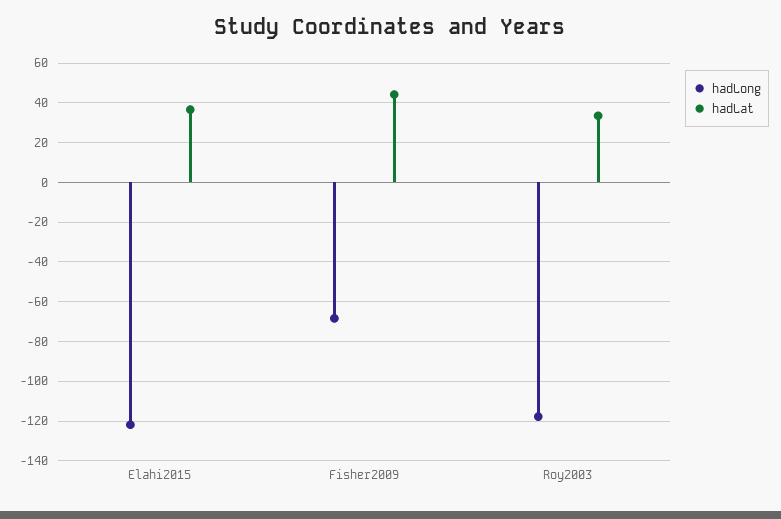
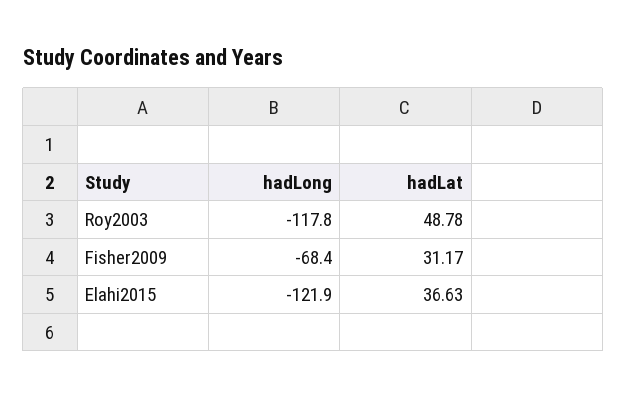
hadLat, Fisher2009: 45 -> 31.17
hadLat, Roy2003: 35 -> 48.78

